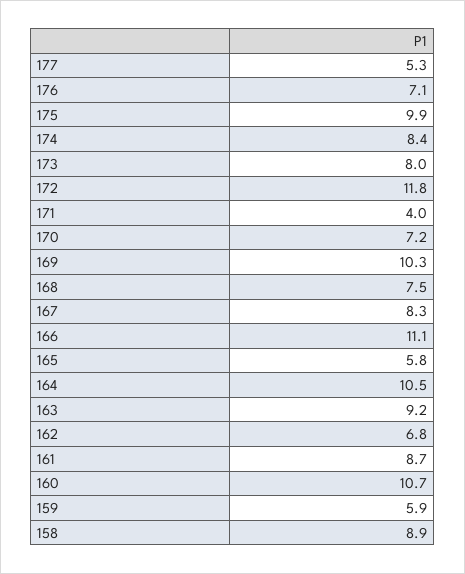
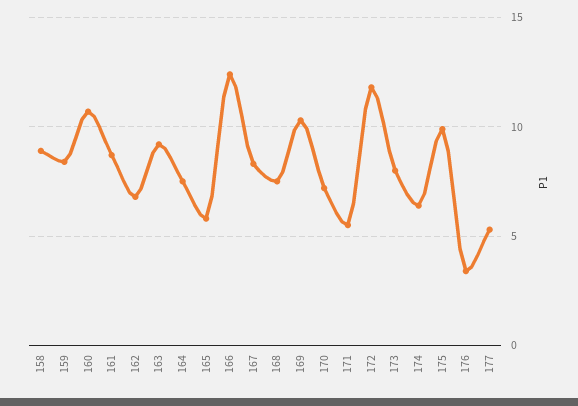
176: 7.1 -> 3.5
174: 8.4 -> 6.5
171: 4 -> 5.5
166: 11.1 -> 12.5
164: 10.5 -> 7.5
159: 5.9 -> 8.5

